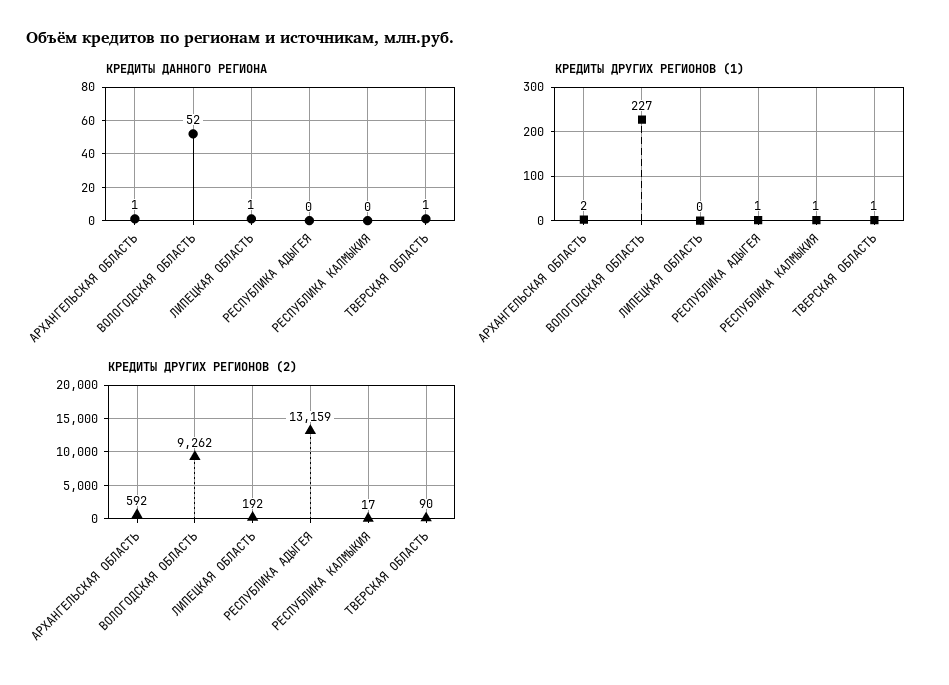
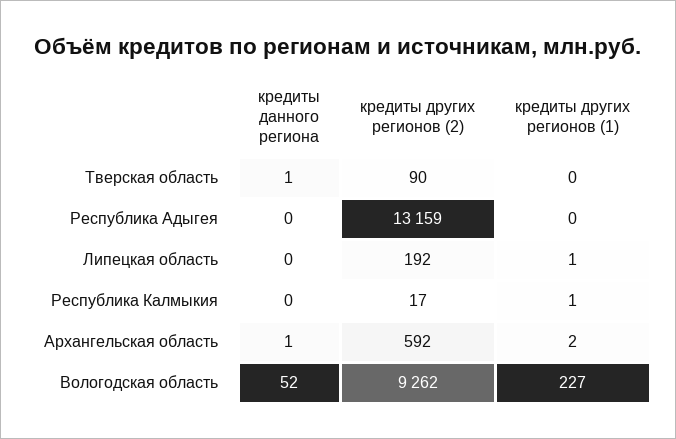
КРЕДИТЫ ДАННОГО РЕГИОНА, ЛИПЕЦКАЯ ОБЛАСТЬ: 1 -> 0
КРЕДИТЫ ДРУГИХ РЕГИОНОВ (1), ЛИПЕЦКАЯ ОБЛАСТЬ: 0 -> 1
КРЕДИТЫ ДРУГИХ РЕГИОНОВ (1), РЕСПУБЛИКА АДЫГЕЯ: 1 -> 0
КРЕДИТЫ ДРУГИХ РЕГИОНОВ (1), ТВЕРСКАЯ ОБЛАСТЬ: 1 -> 0

